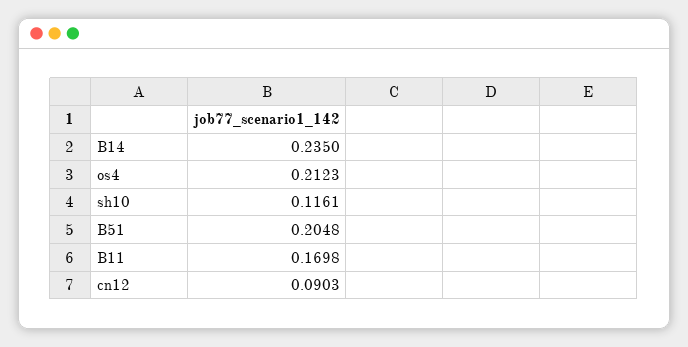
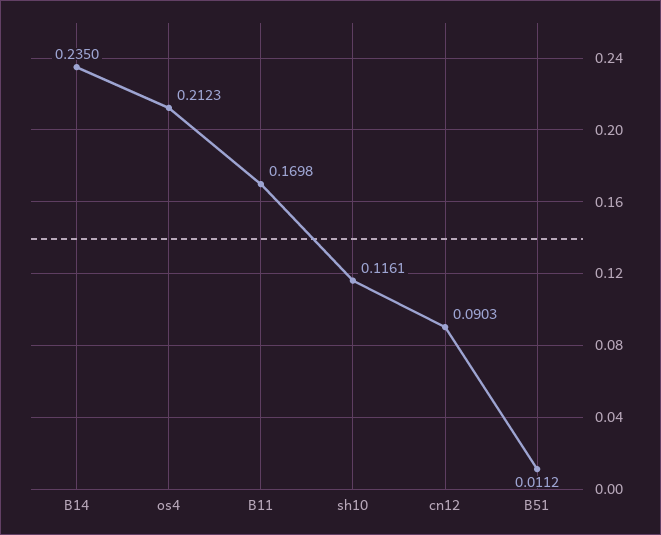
B51: 0.2048 -> 0.0112

